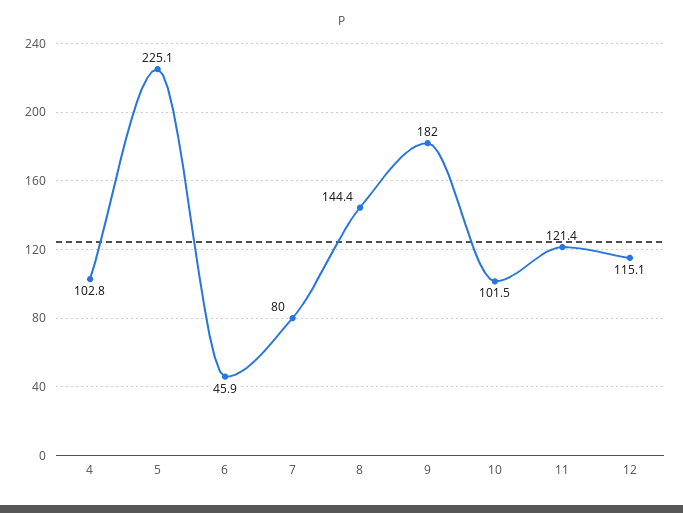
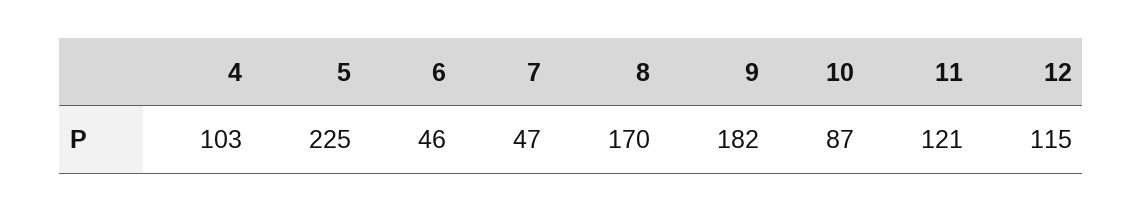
7: 80 -> 47
8: 144.4 -> 170
10: 101.5 -> 87

